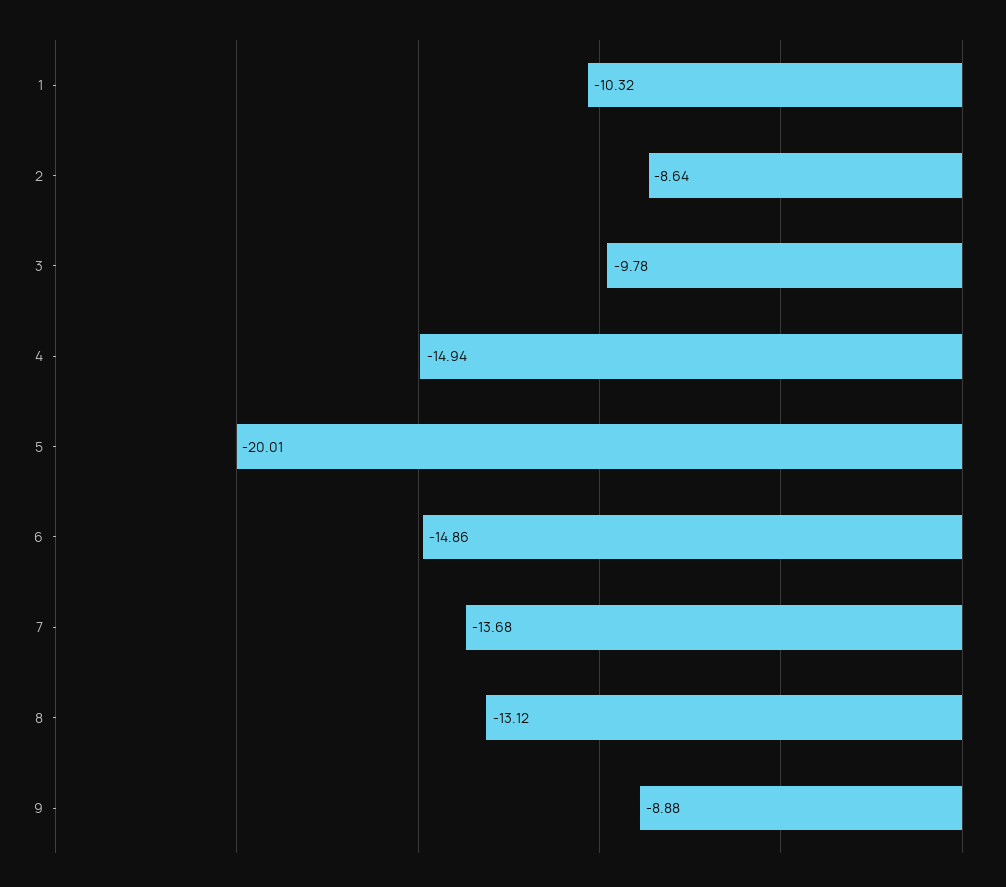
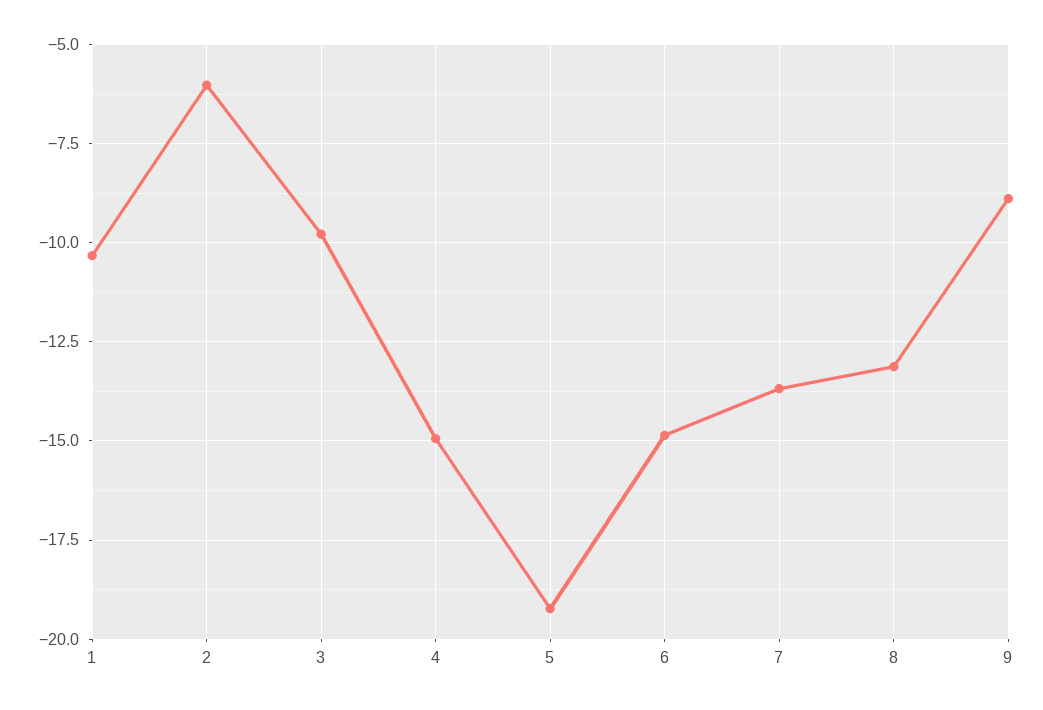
2: -8.64 -> -6
5: -20.01 -> -19.25

